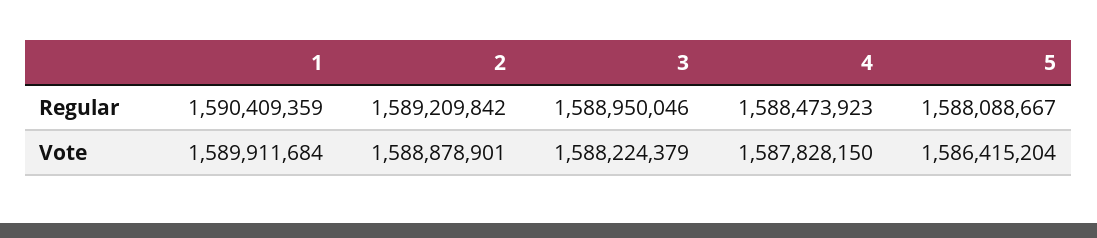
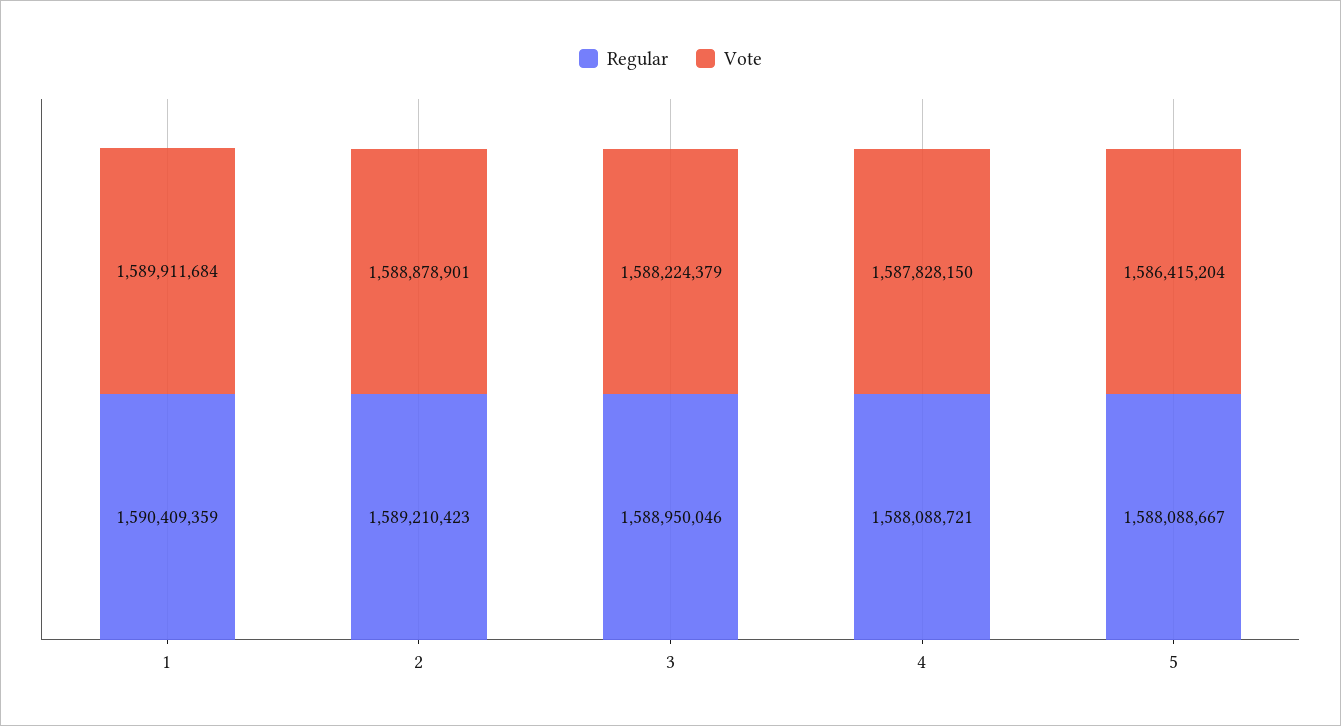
Regular, 2: 1589209842 -> 1589210423
Regular, 4: 1588473923 -> 1588088721

